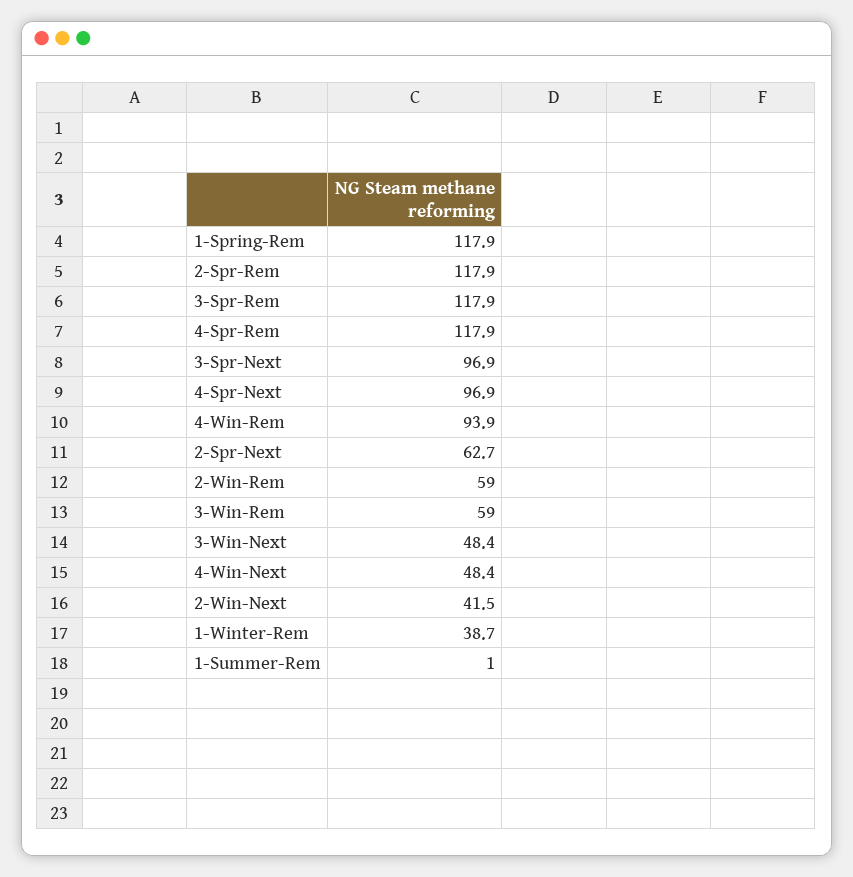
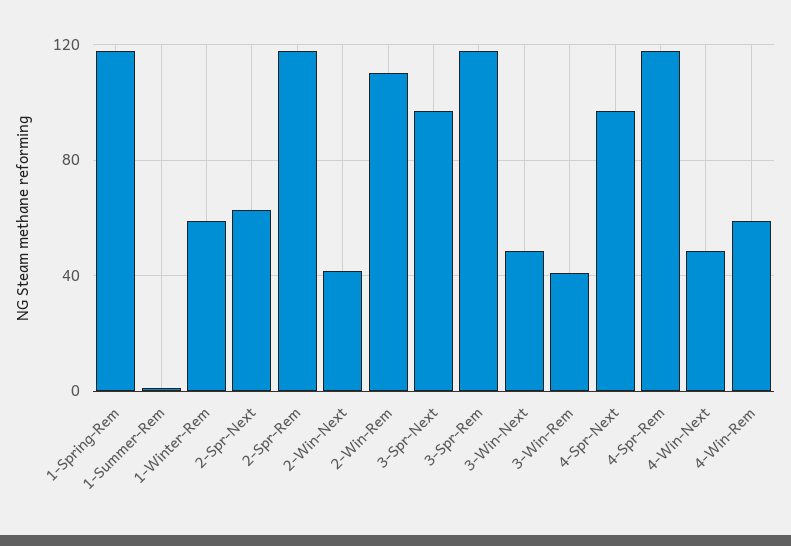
4-Win-Rem: 93.9 -> 60
2-Win-Rem: 59 -> 110
3-Win-Rem: 59 -> 40
1-Winter-Rem: 38.7 -> 60

